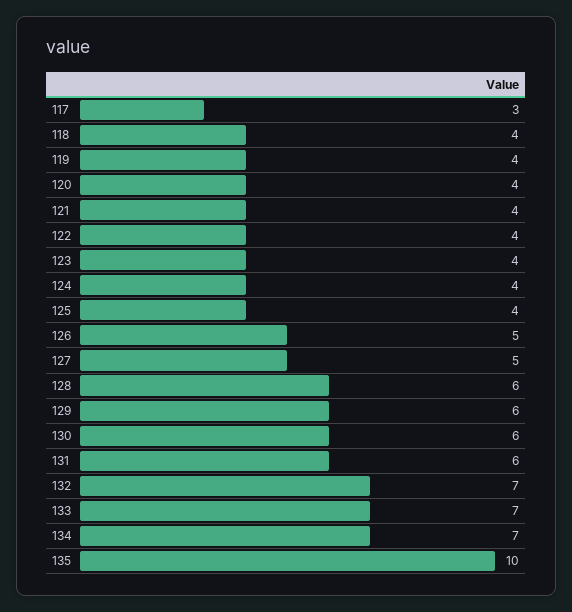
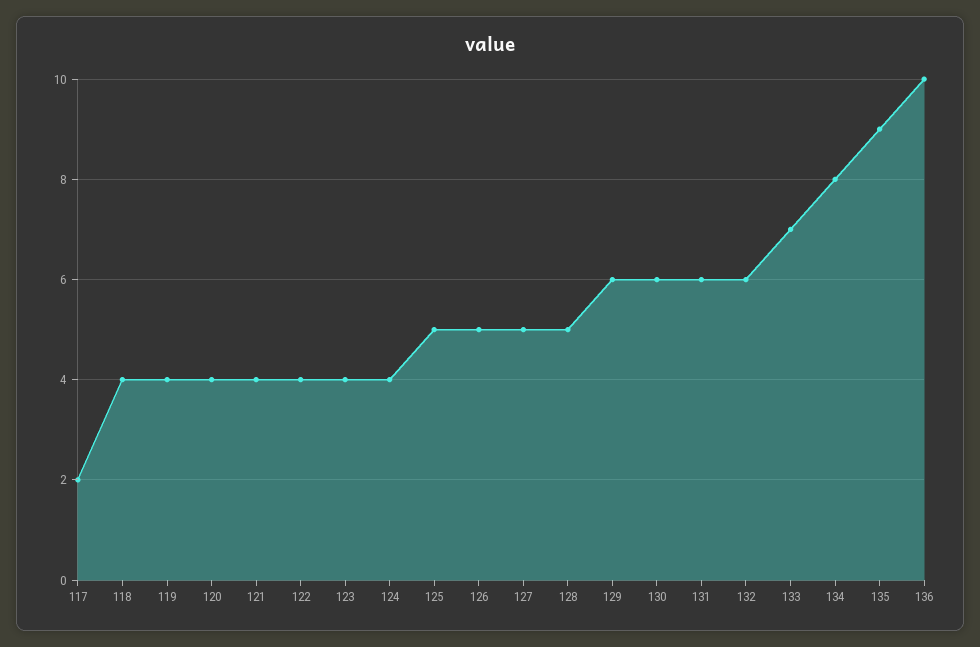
117: 3 -> 2
125: 4 -> 5
128: 6 -> 5
132: 7 -> 6
134: 7 -> 8
135: 10 -> 9
136: none -> 10

